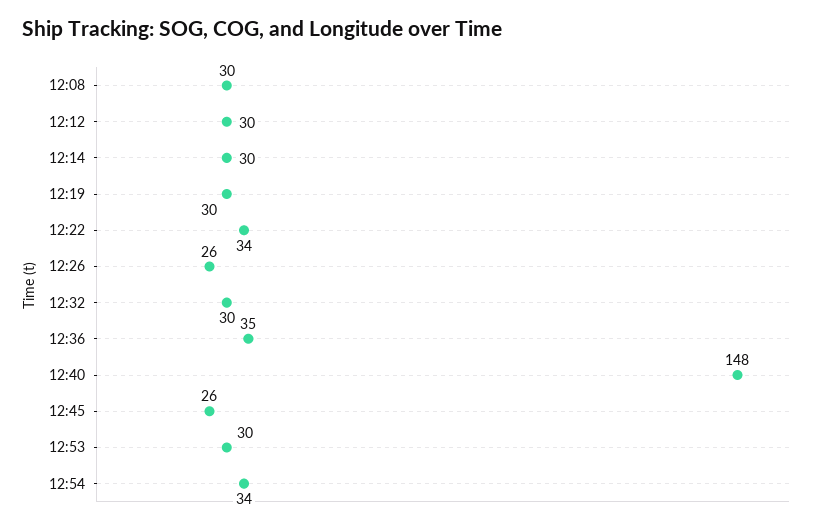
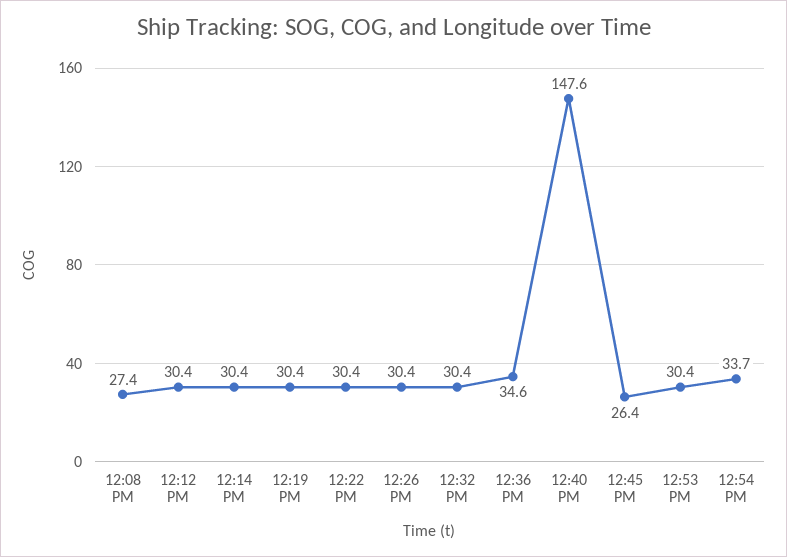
12:08: 30 -> 27.4
12:22: 34 -> 30.4
12:26: 26 -> 30.4

